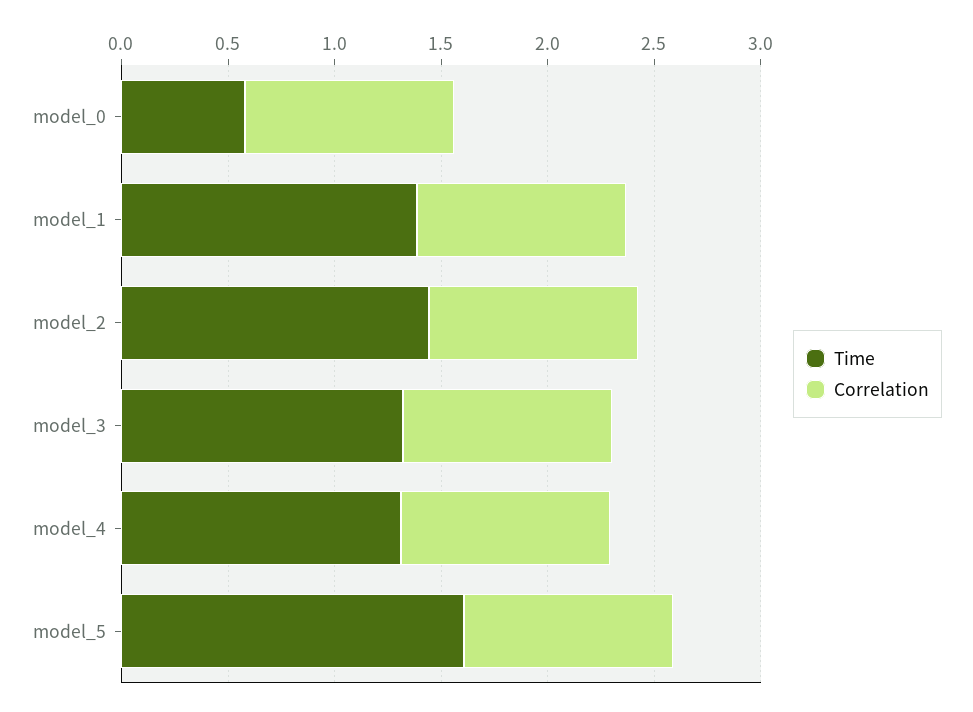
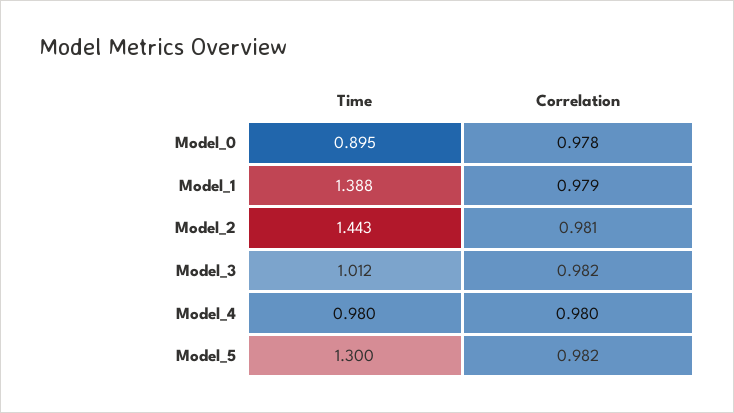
Time, model_0: 0.6 -> 0.895
Time, model_3: 1.3 -> 1.012
Time, model_4: 1.3 -> 0.98
Time, model_5: 1.6 -> 1.3

